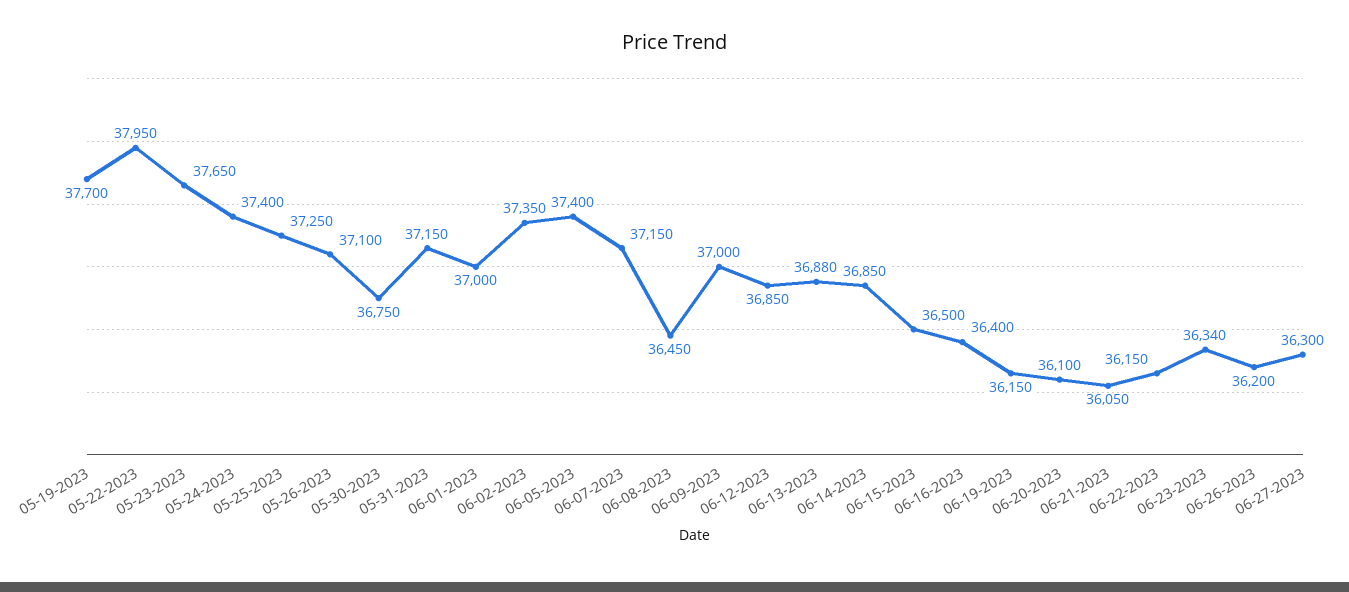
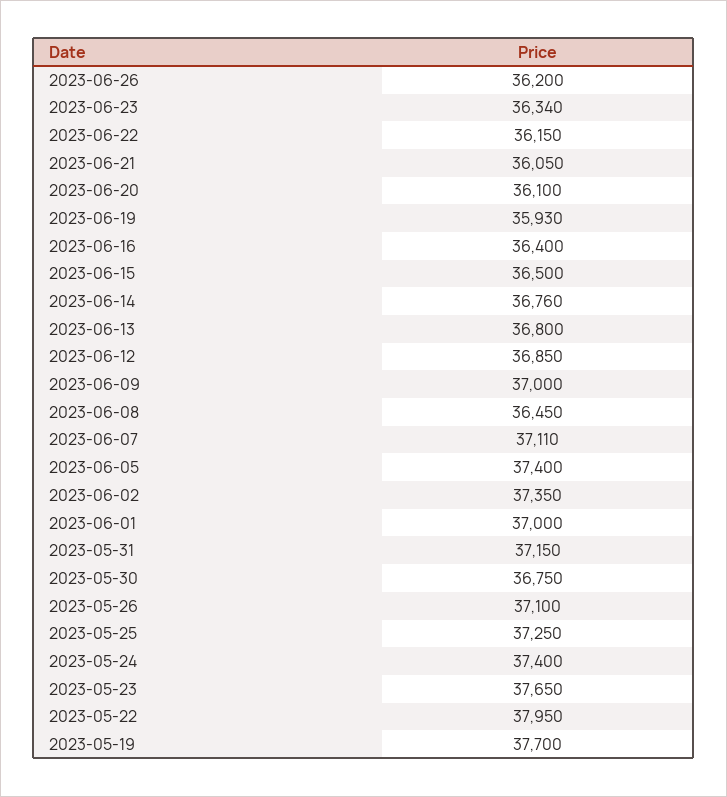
06-07-2023: 37150 -> 37110
06-13-2023: 36880 -> 36800
06-14-2023: 36850 -> 36760
06-19-2023: 36150 -> 35930
06-27-2023: 36300 -> none

